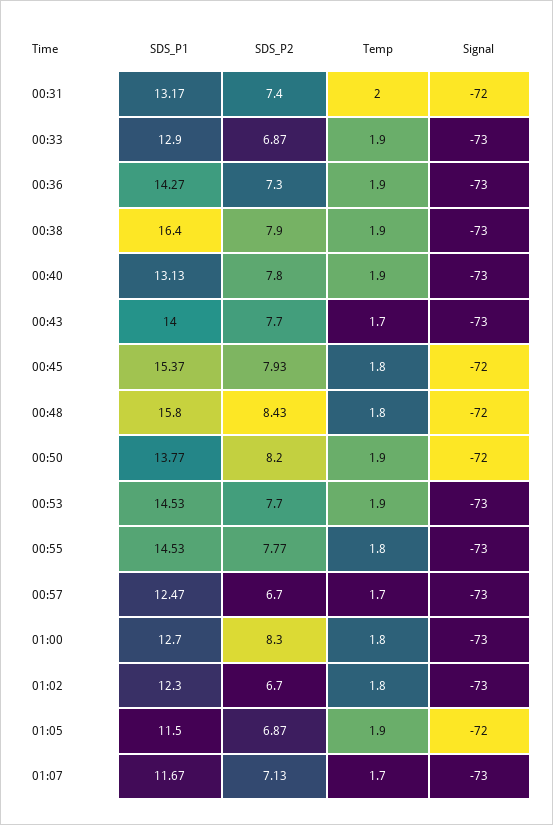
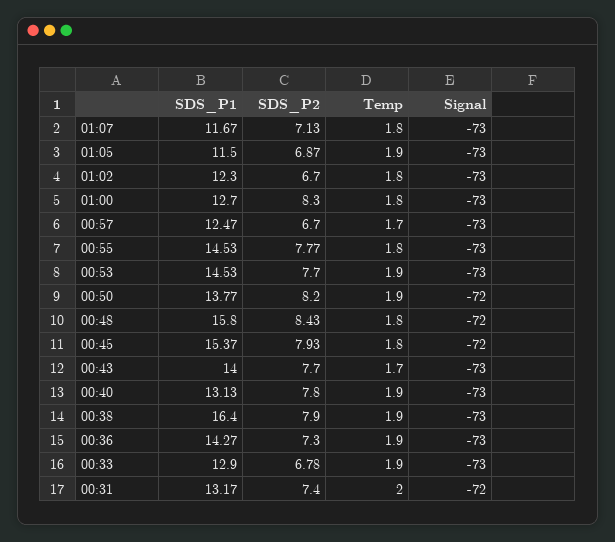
SDS_P2, 00:33: 6.87 -> 6.78
Signal, 01:05: -72 -> -73
Temp, 01:07: 1.7 -> 1.8

